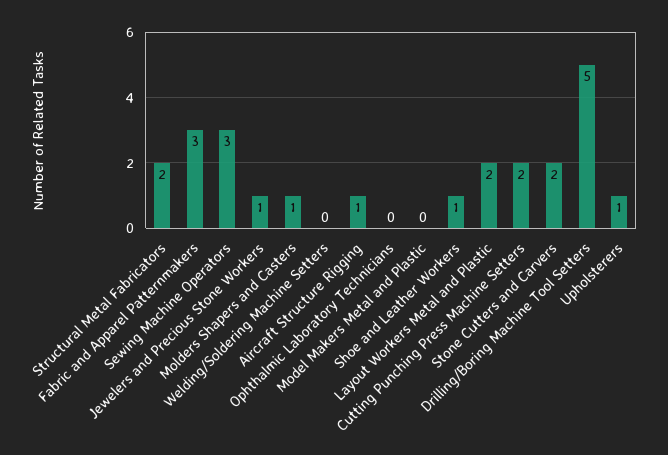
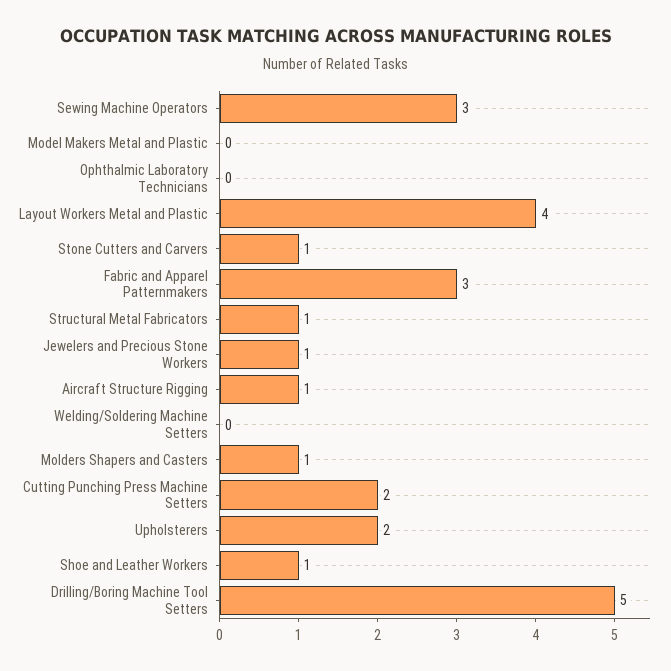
Structural Metal Fabricators: 2 -> 1
Layout Workers Metal and Plastic: 2 -> 4
Stone Cutters and Carvers: 2 -> 1
Upholsterers: 1 -> 2

